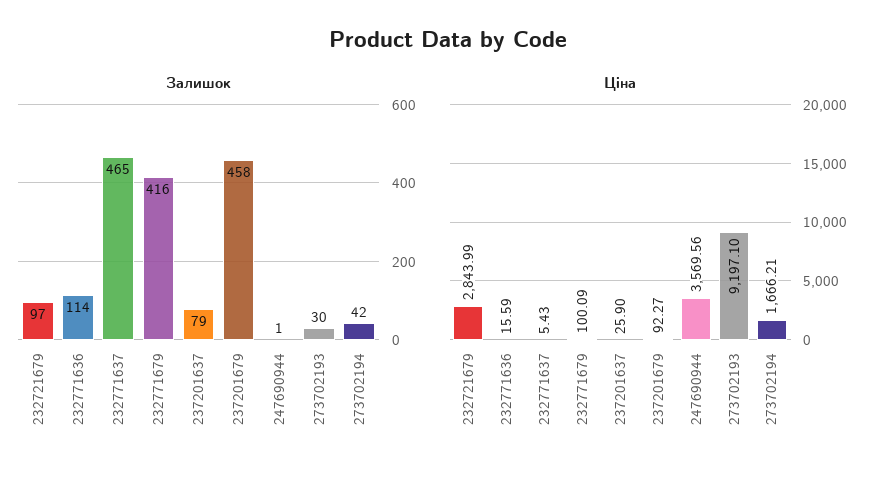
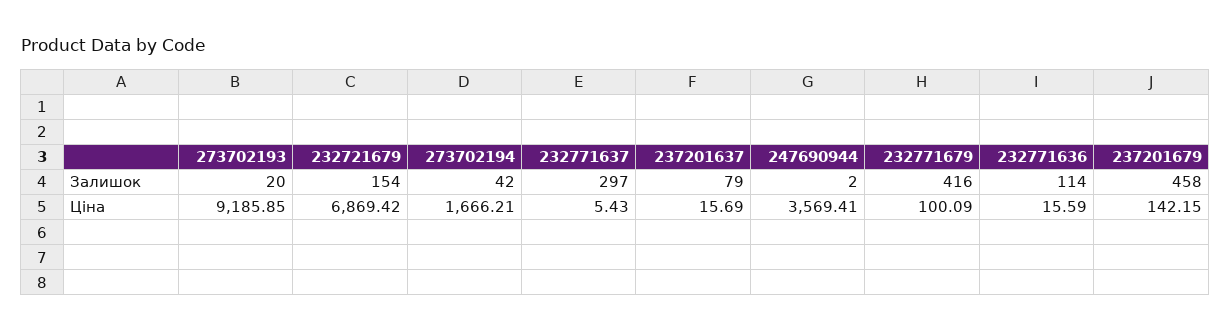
Залишок, 232721679: 97 -> 154
Залишок, 232771637: 465 -> 297
Залишок, 247690944: 1 -> 2
Залишок, 273702193: 30 -> 20
Ціна, 232721679: 2843.99 -> 6869.42
Ціна, 237201637: 25.9 -> 15.69
Ціна, 237201679: 92.27 -> 142.15
Ціна, 247690944: 3569.56 -> 3569.41
Ціна, 273702193: 9197.1 -> 9185.85

